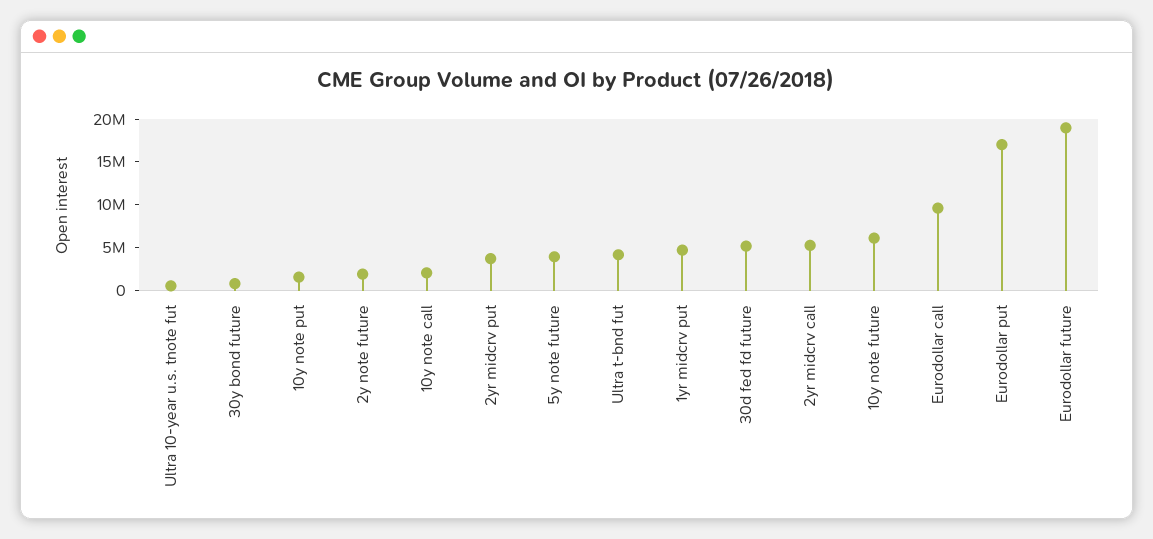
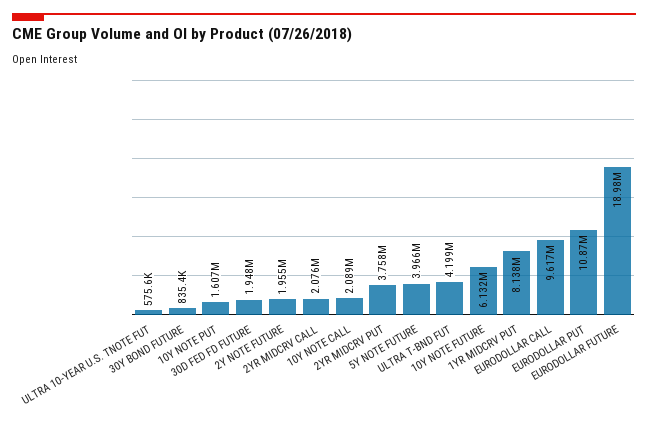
1yr midcrv put: 5000000 -> 8138000
30d fed fd future: 5000000 -> 1948000
2yr midcrv call: 5000000 -> 2076000
Eurodollar put: 17000000 -> 10870000

